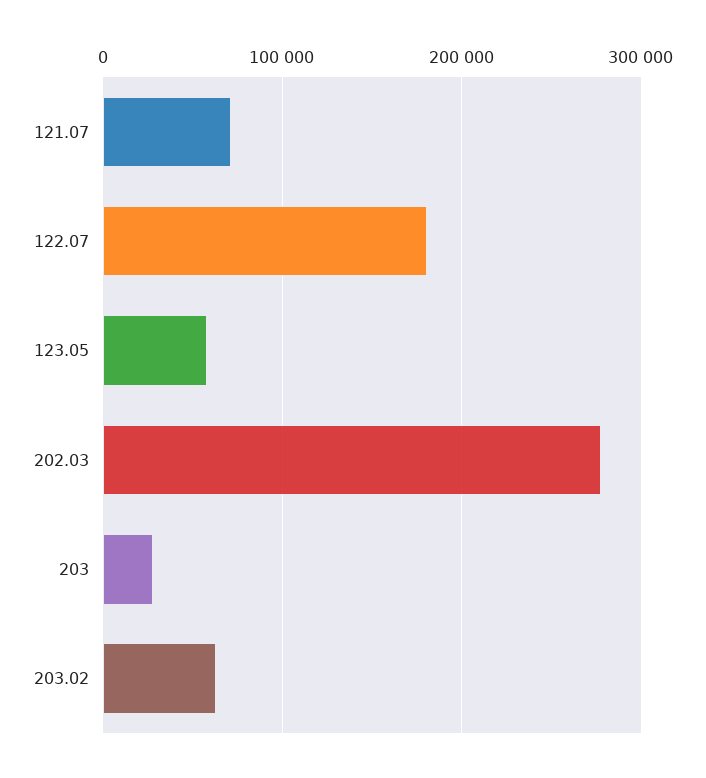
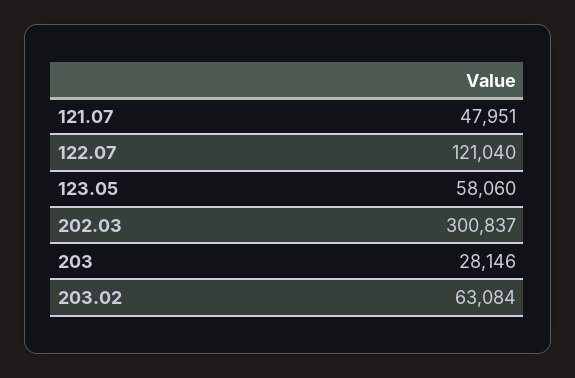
121.07: 70000 -> 47951
122.07: 180000 -> 121040
202.03: 280000 -> 300837

